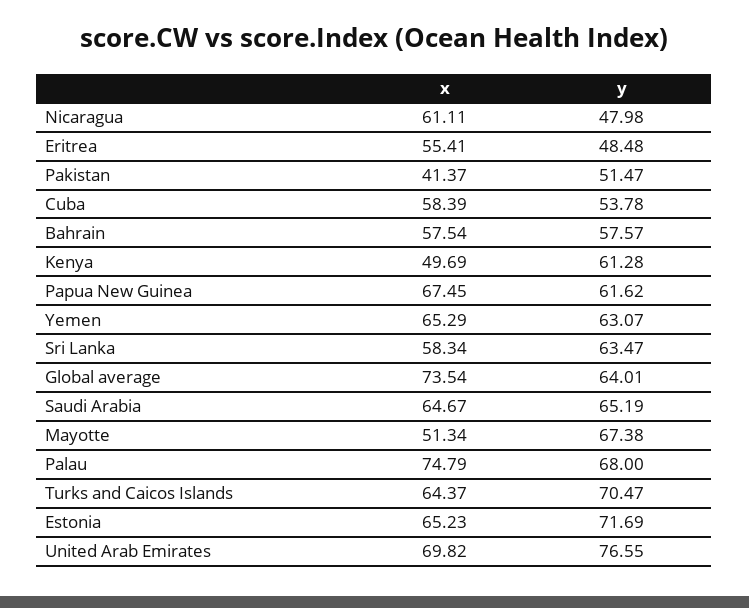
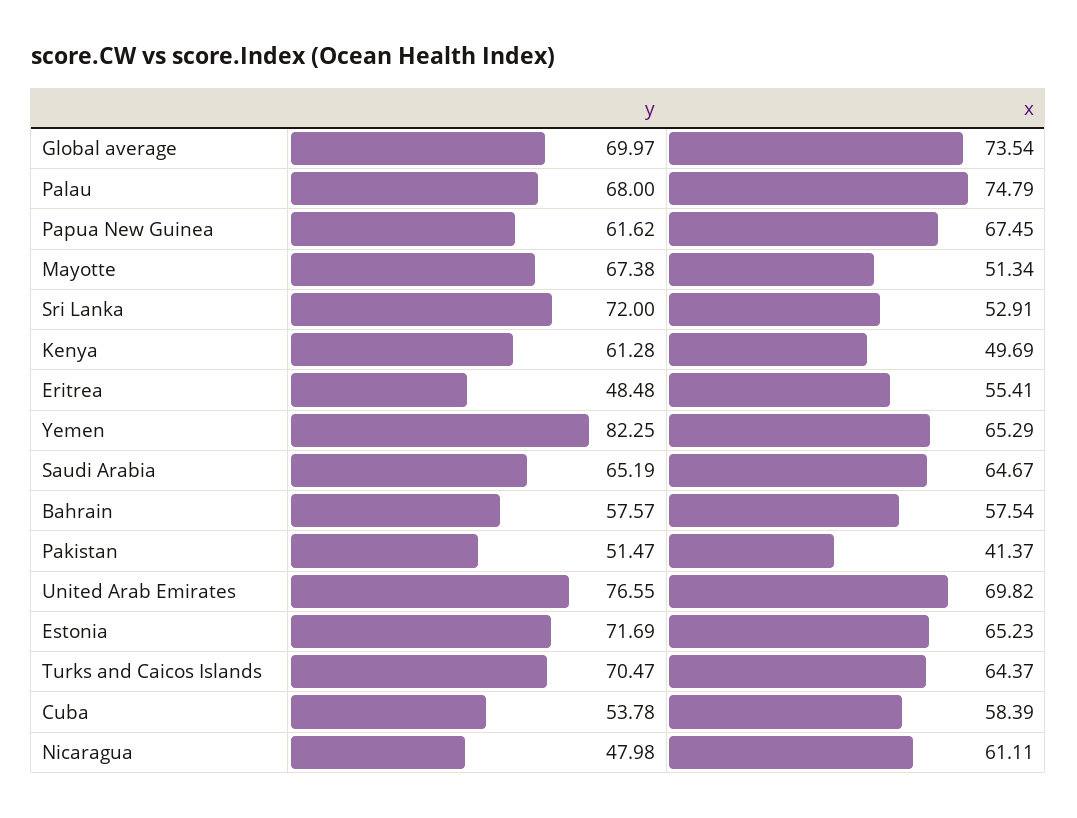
y, Yemen: 63.07 -> 82.25
x, Sri Lanka: 58.34 -> 52.91
y, Sri Lanka: 63.47 -> 72
y, Global average: 64.01 -> 69.97

